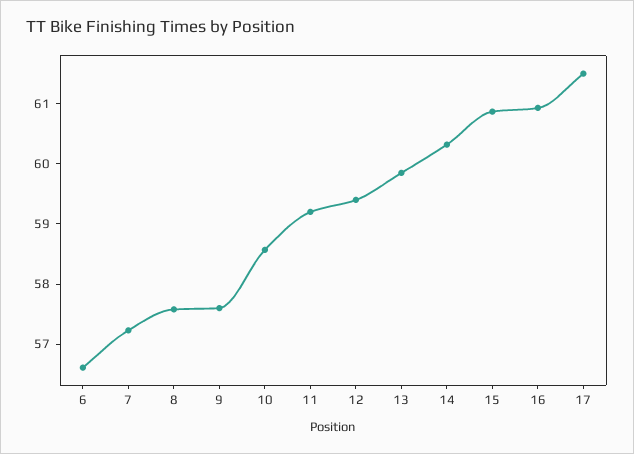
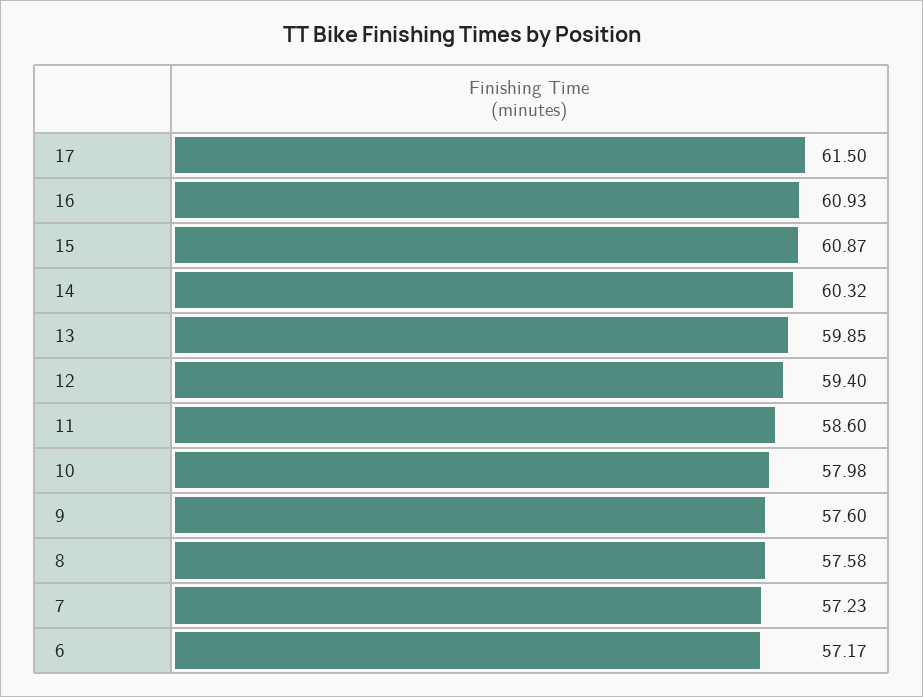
6: 56.6 -> 57.17
10: 58.6 -> 57.98
11: 59.2 -> 58.6

